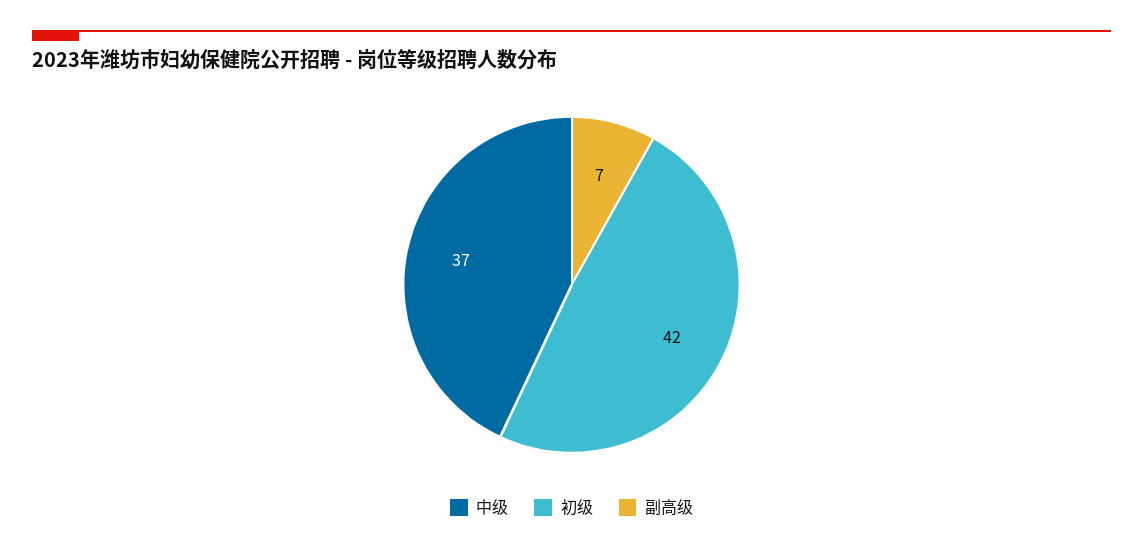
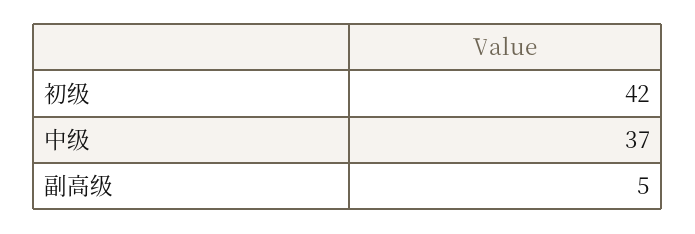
副高级: 7 -> 5

